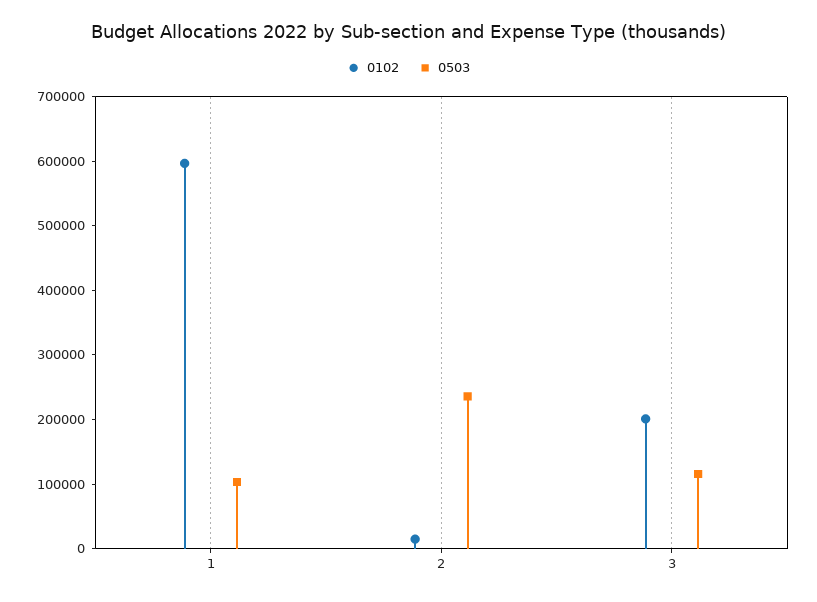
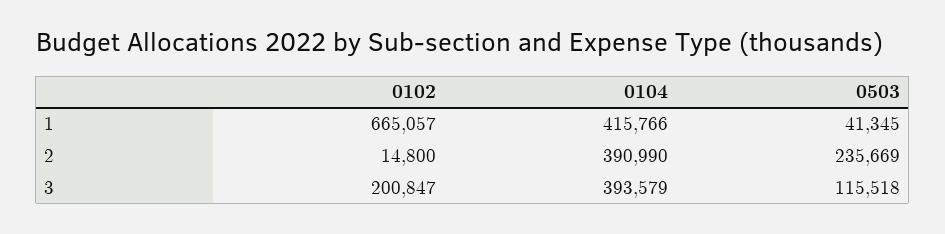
0102, 1: 600000 -> 665057
0503, 1: 100000 -> 41345
0104, 1: none -> 415766
0104, 2: none -> 390990
0104, 3: none -> 393579

